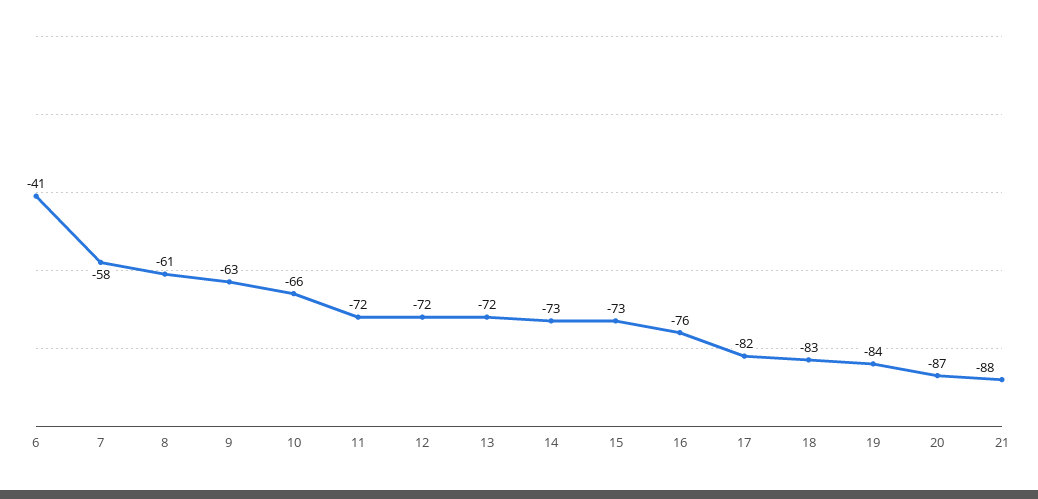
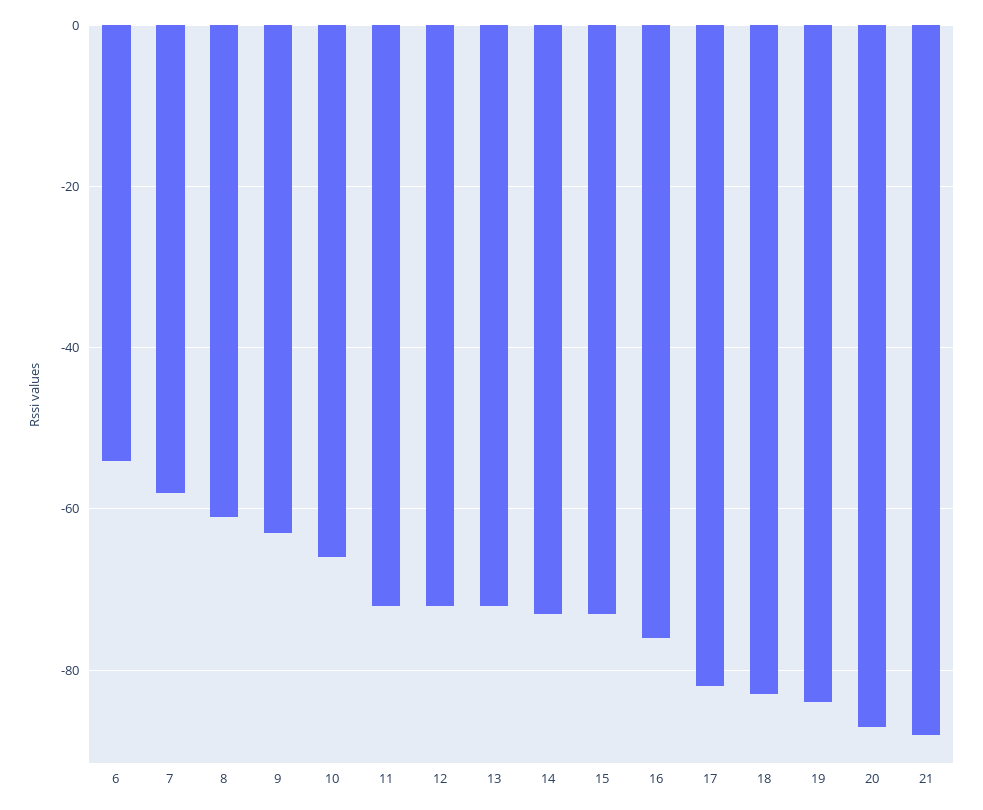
6: -41 -> -55

